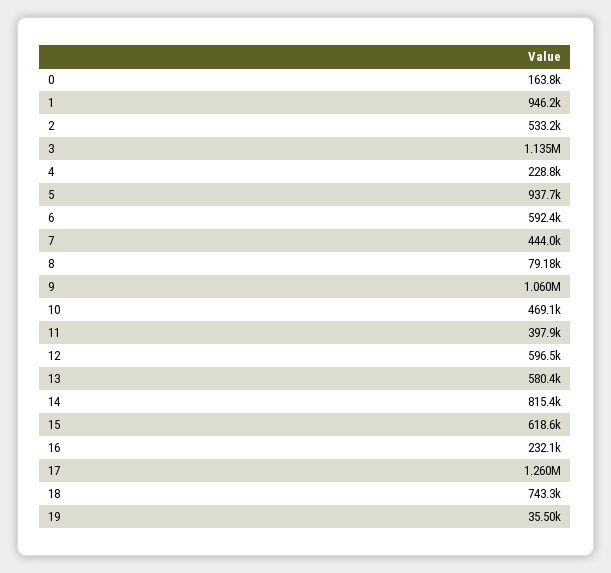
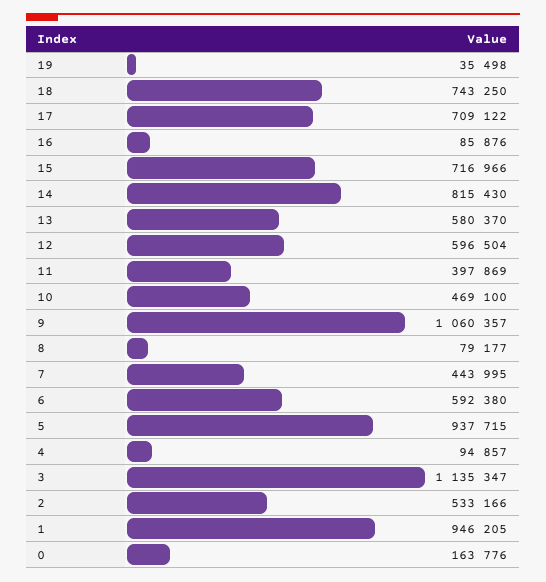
4: 228800 -> 94857
15: 618600 -> 716966
16: 232100 -> 85876
17: 1260000 -> 709122

